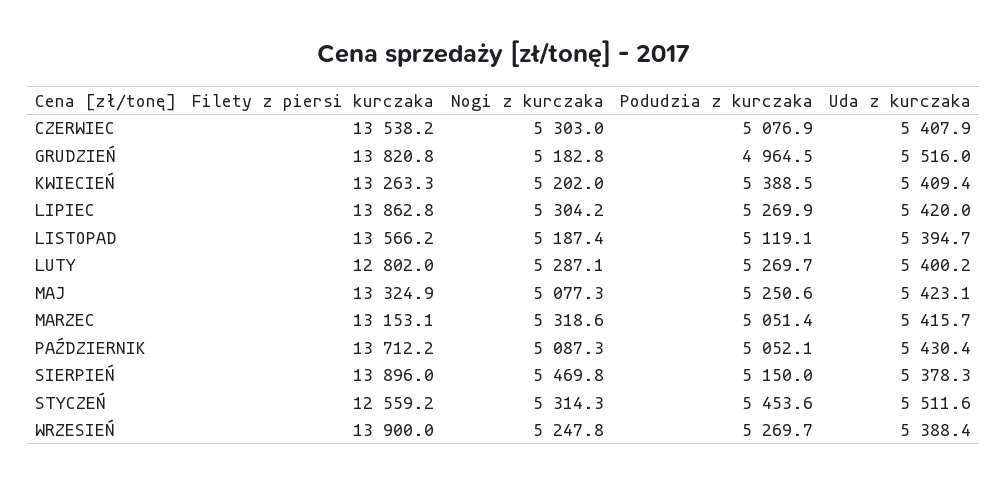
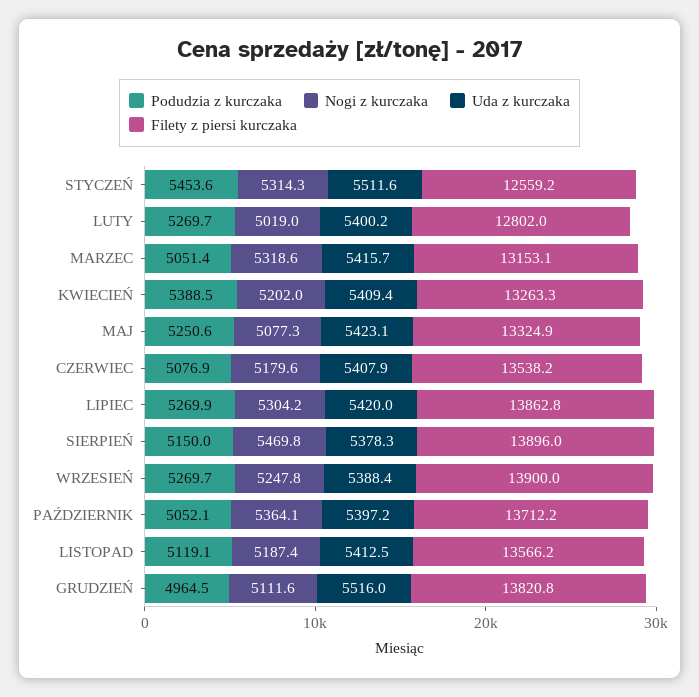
Nogi z kurczaka, CZERWIEC: 5303 -> 5179.6
Nogi z kurczaka, GRUDZIEŃ: 5182.8 -> 5111.6
Uda z kurczaka, LISTOPAD: 5394.7 -> 5412.5
Nogi z kurczaka, LUTY: 5287.1 -> 5019
Nogi z kurczaka, PAŹDZIERNIK: 5087.3 -> 5364.1
Uda z kurczaka, PAŹDZIERNIK: 5430.4 -> 5397.2

